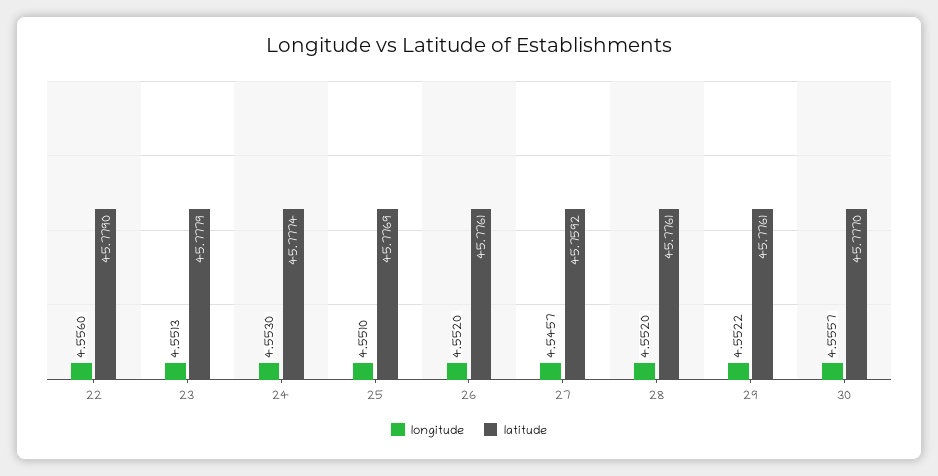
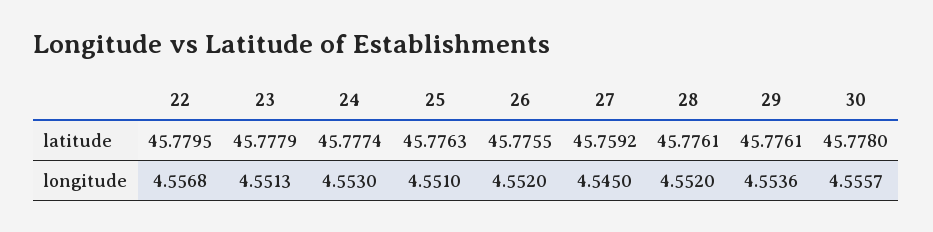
longitude, 22: 4.556 -> 4.5568
latitude, 22: 45.779 -> 45.7795
latitude, 25: 45.7769 -> 45.7763
latitude, 26: 45.7761 -> 45.7755
longitude, 27: 4.5457 -> 4.545
longitude, 29: 4.5522 -> 4.5536
latitude, 30: 45.777 -> 45.778

